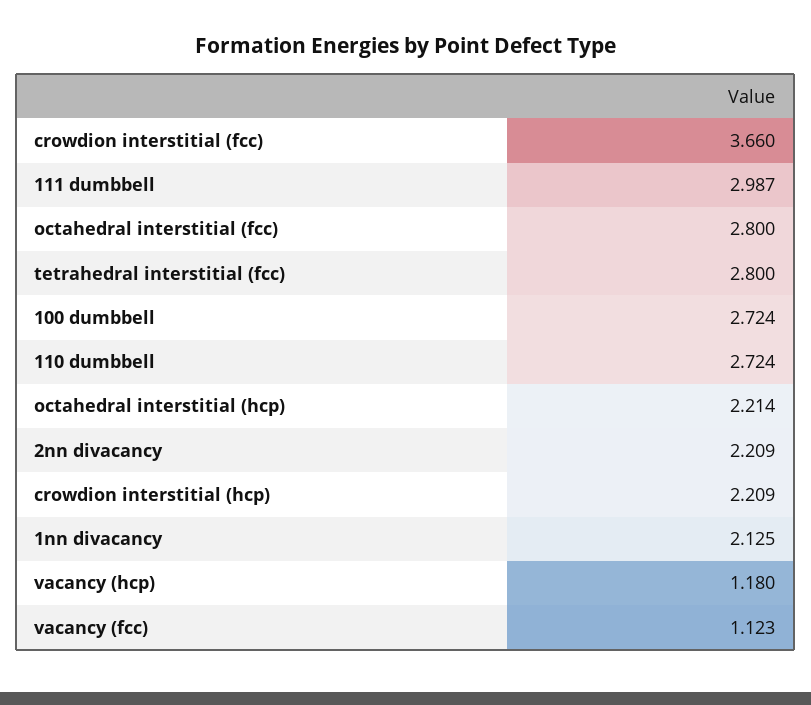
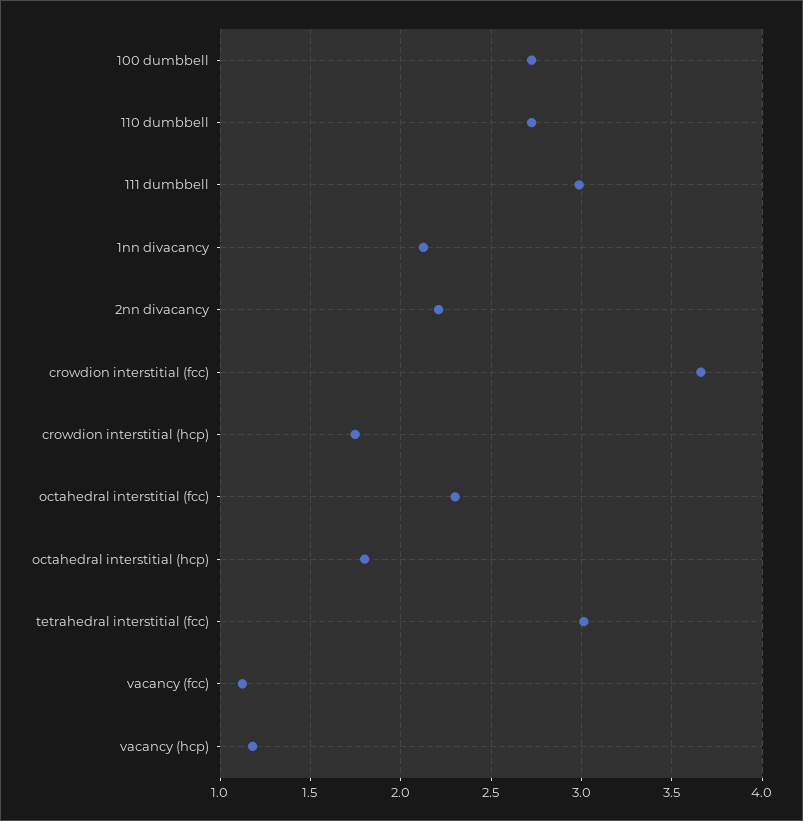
octahedral interstitial (fcc): 2.8 -> 2.3
tetrahedral interstitial (fcc): 2.8 -> 3
octahedral interstitial (hcp): 2.214 -> 1.8
crowdion interstitial (hcp): 2.209 -> 1.75

